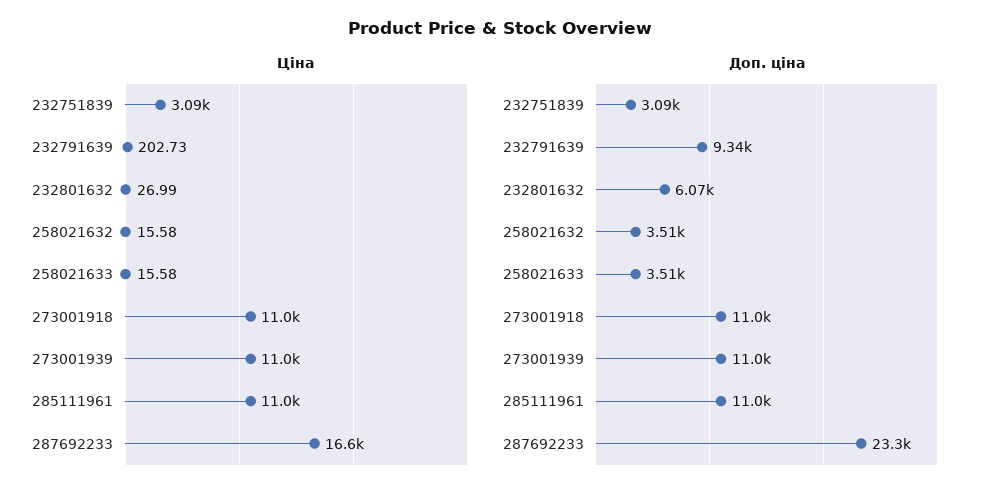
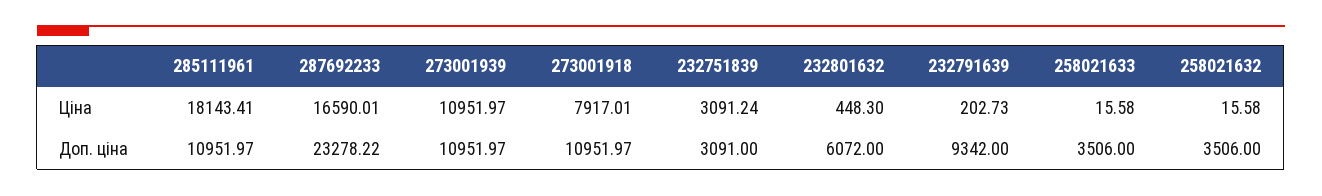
Ціна, 232801632: 26.99 -> 448.3
Ціна, 273001918: 11000 -> 7917.01
Ціна, 285111961: 11000 -> 18143.41

